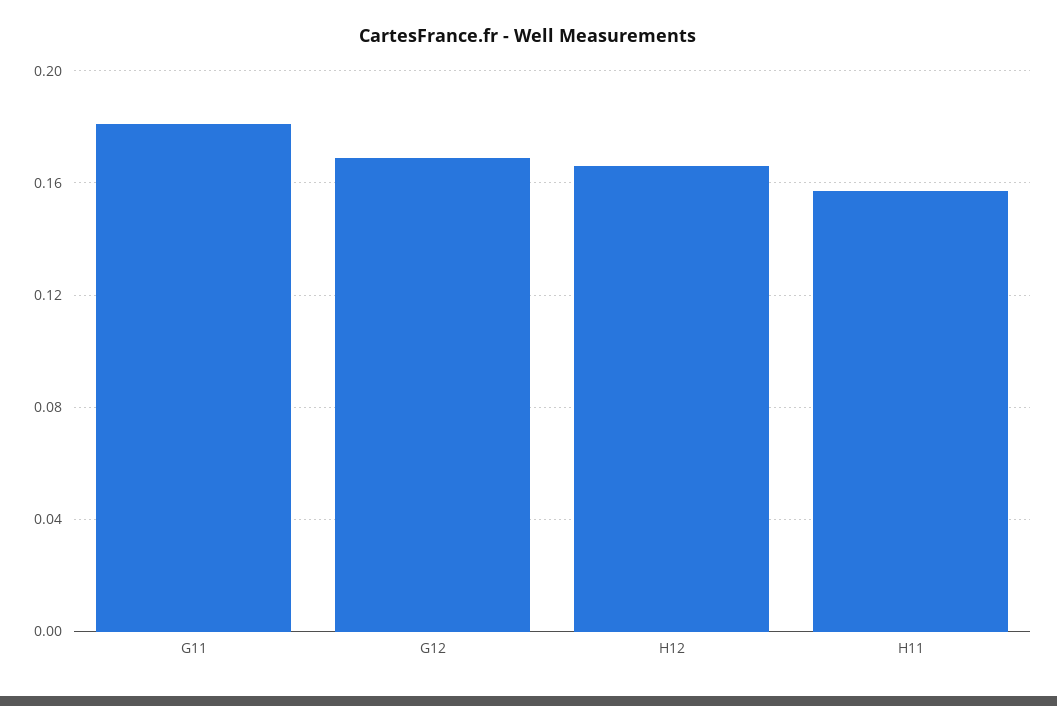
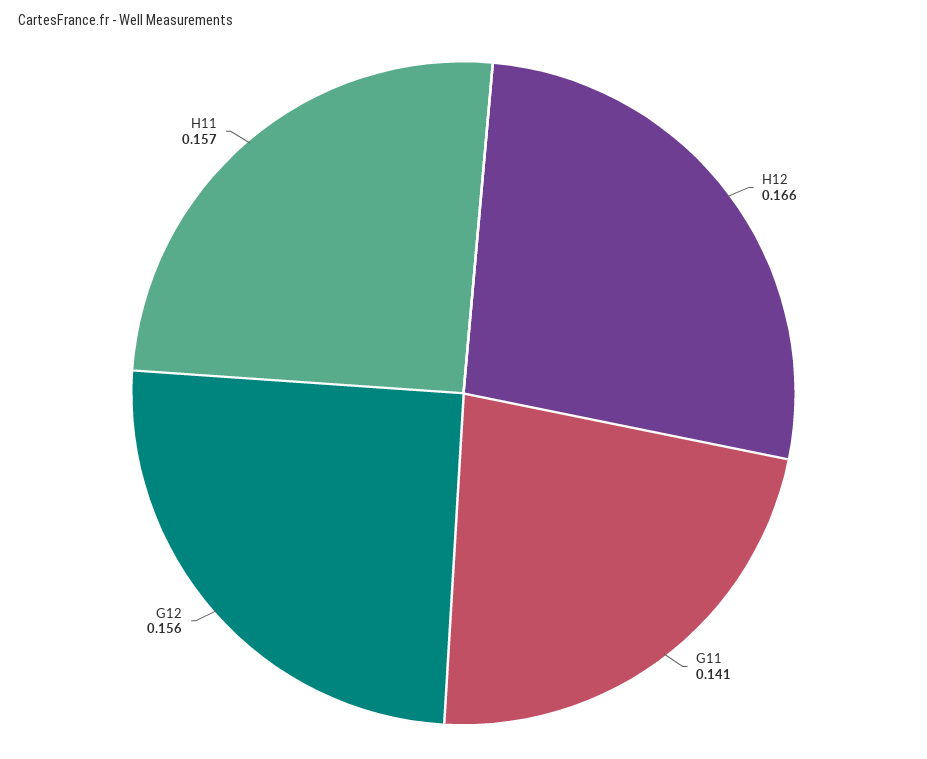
G11: 0.18 -> 0.141
G12: 0.17 -> 0.156

